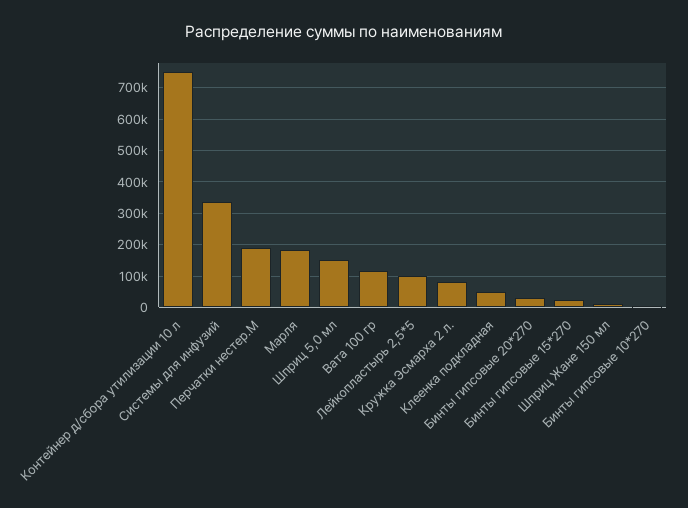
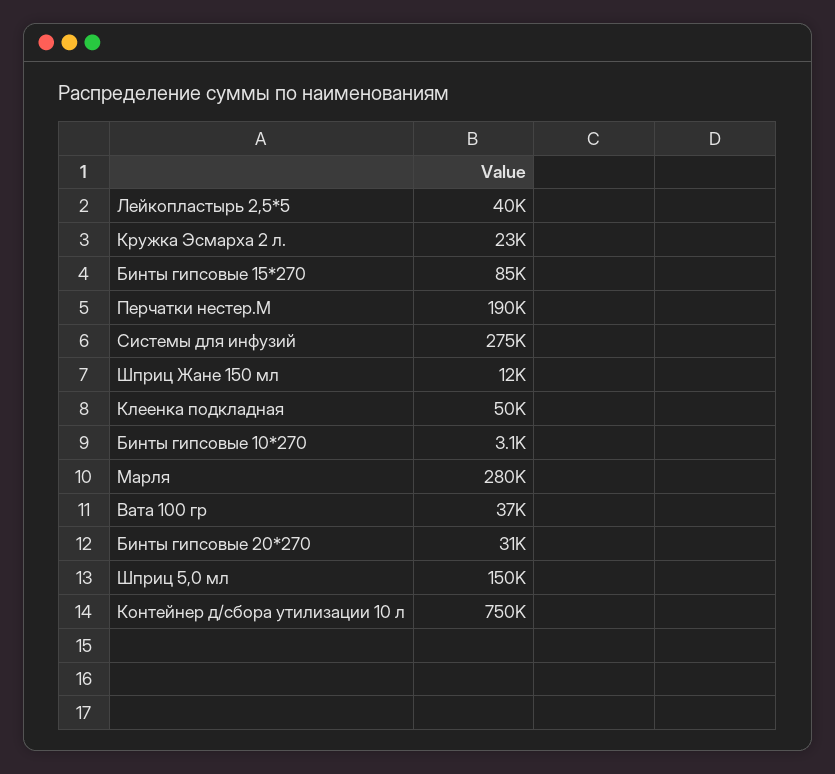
Системы для инфузий: 340000 -> 275000
Марля: 180000 -> 280000
Вата 100 гр: 120000 -> 37000
Лейкопластырь 2,5*5: 100000 -> 40000
Кружка Эсмарха 2 л.: 80000 -> 23000
Бинты гипсовые 15*270: 20000 -> 85000

